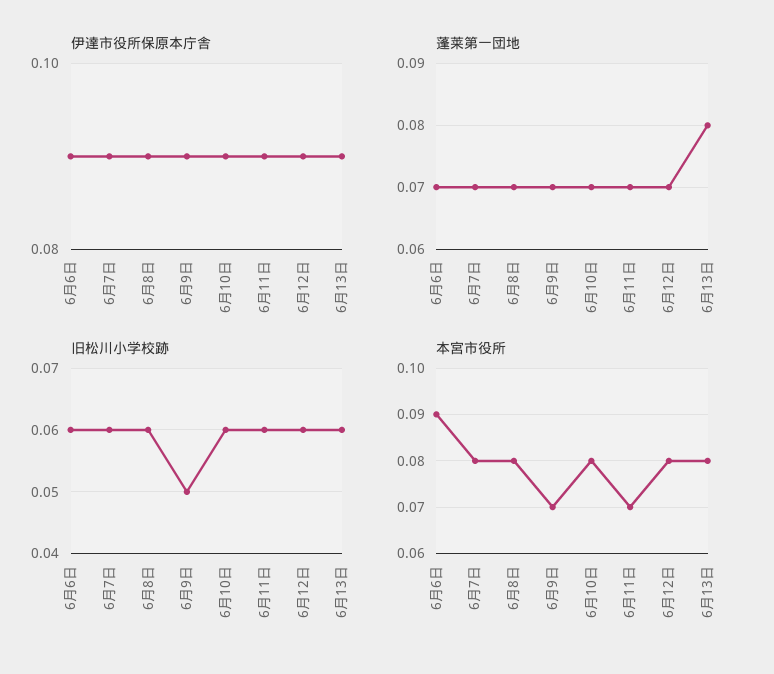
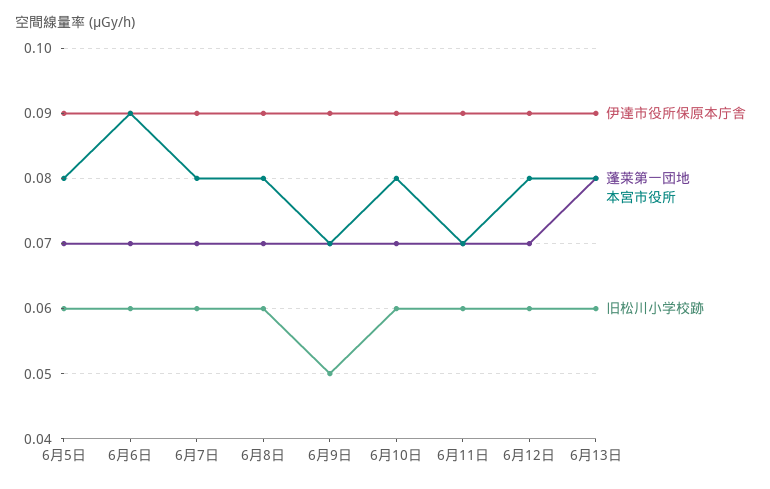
伊達市役所保原本庁舎, 6月5日: none -> 0.09
蓬莱第一団地, 6月5日: none -> 0.07
本宮市役所, 6月5日: none -> 0.08
旧松川小学校跡, 6月5日: none -> 0.06

